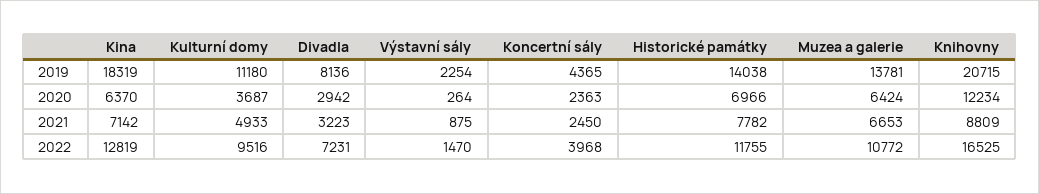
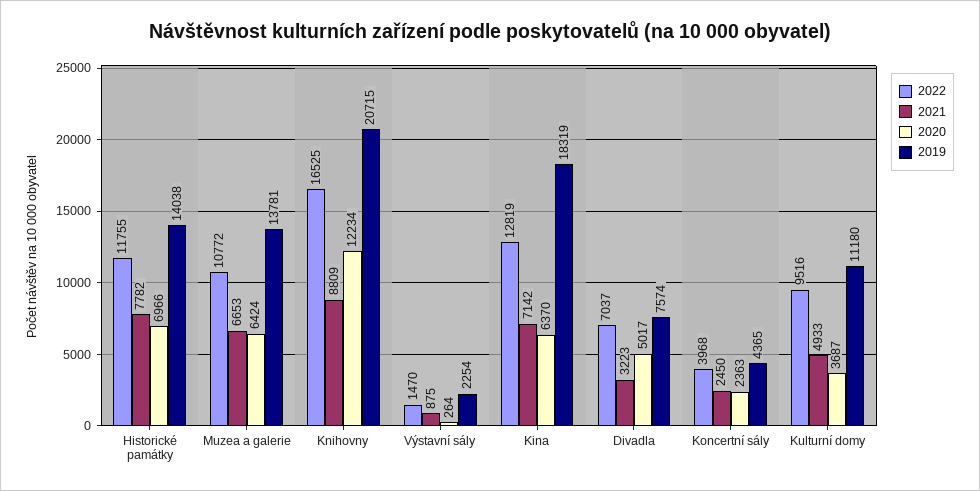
2019, Divadla: 8136 -> 7574
2020, Divadla: 2942 -> 5017
2022, Divadla: 7231 -> 7037

